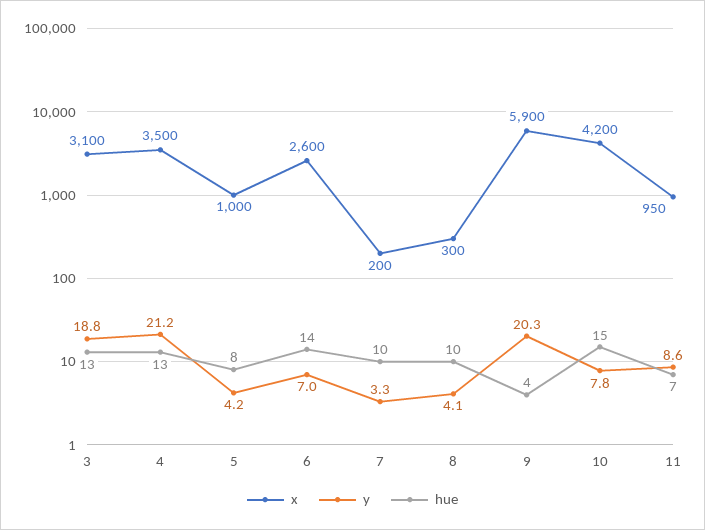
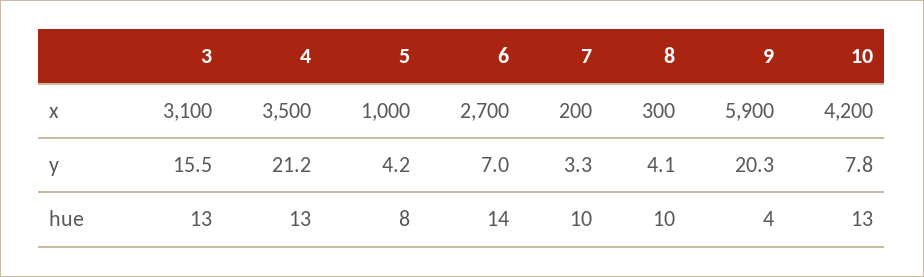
y, 3: 18.8 -> 15.5
x, 6: 2600 -> 2700
hue, 10: 15 -> 13
x, 11: 950 -> none
y, 11: 8.6 -> none
hue, 11: 7 -> none

